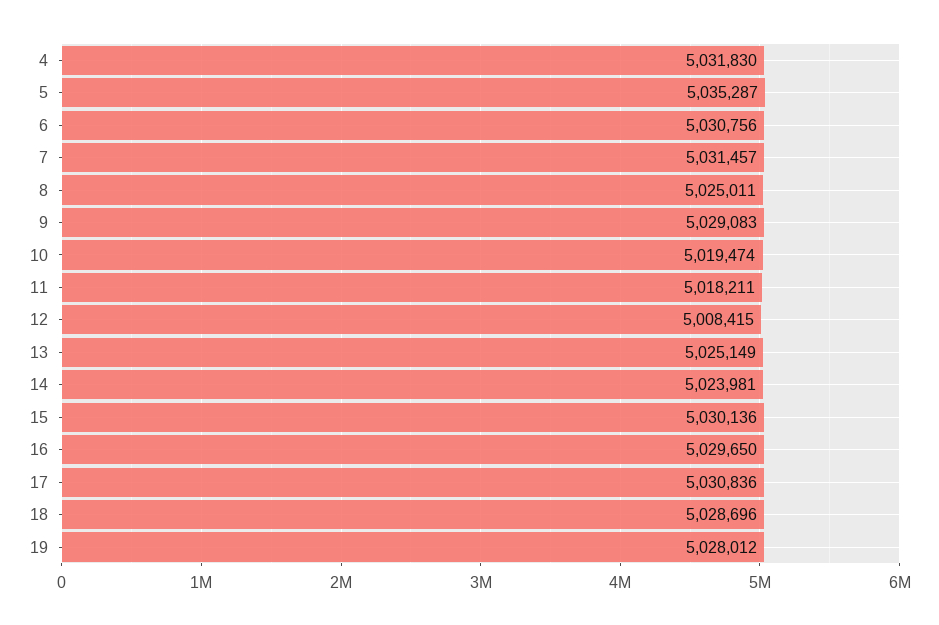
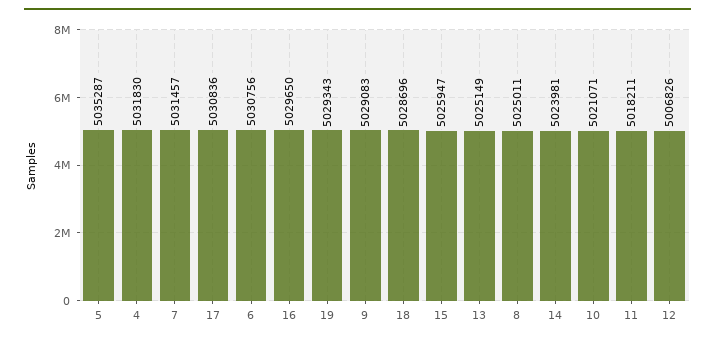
10: 5019474 -> 5021071
12: 5008415 -> 5006826
15: 5030136 -> 5025947
19: 5028012 -> 5029343

